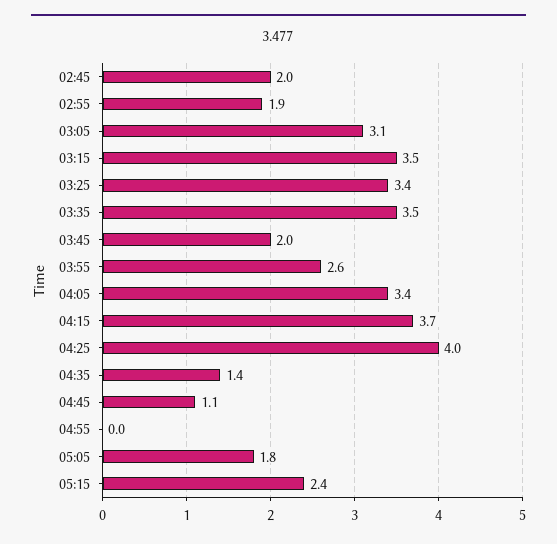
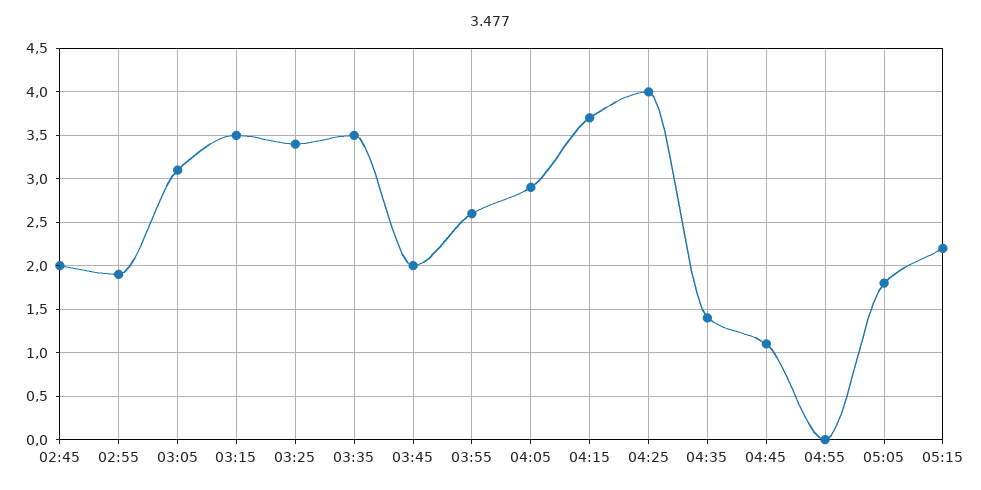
04:05: 3.4 -> 2.9
05:15: 2.4 -> 2.2

